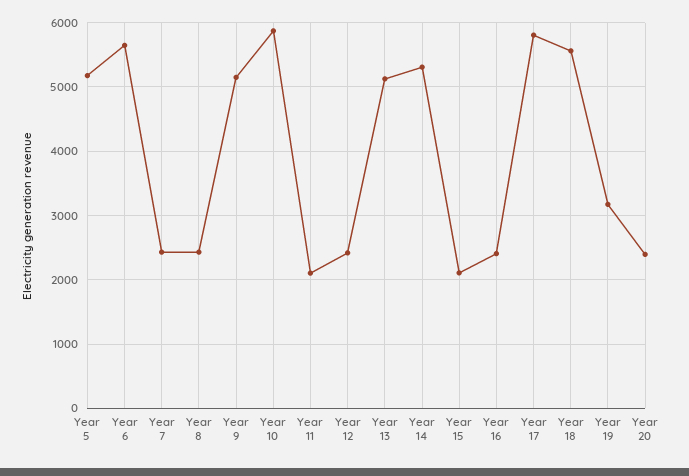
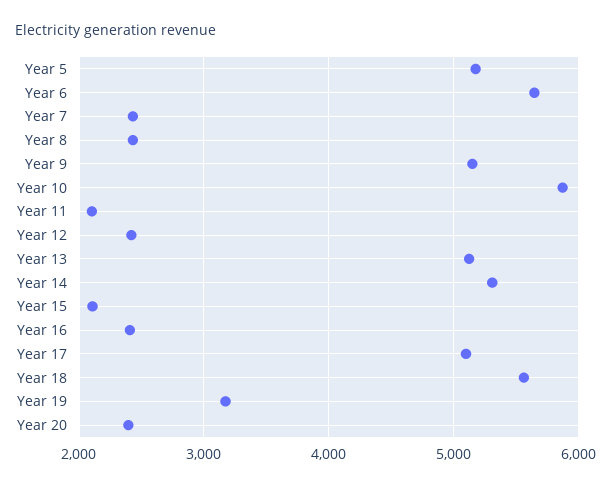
Year 17: 5800 -> 5100

